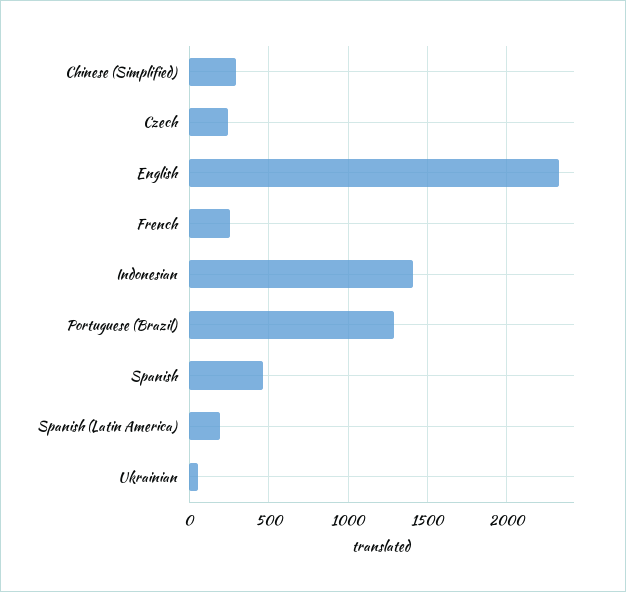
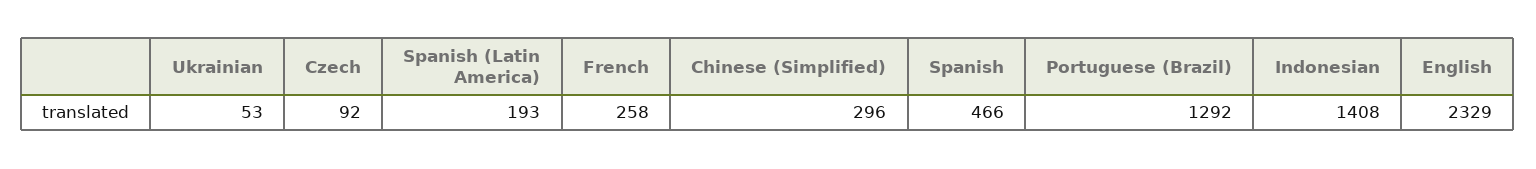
Czech: 250 -> 92

